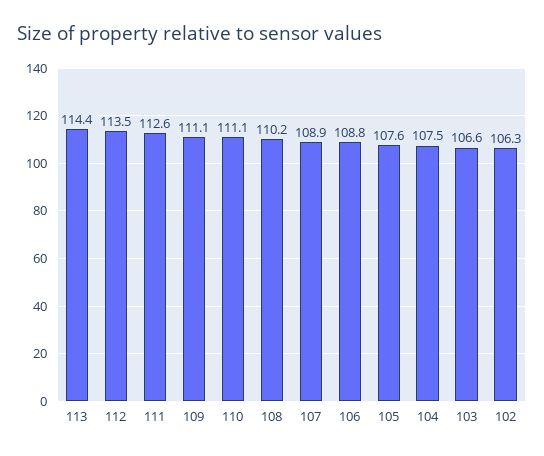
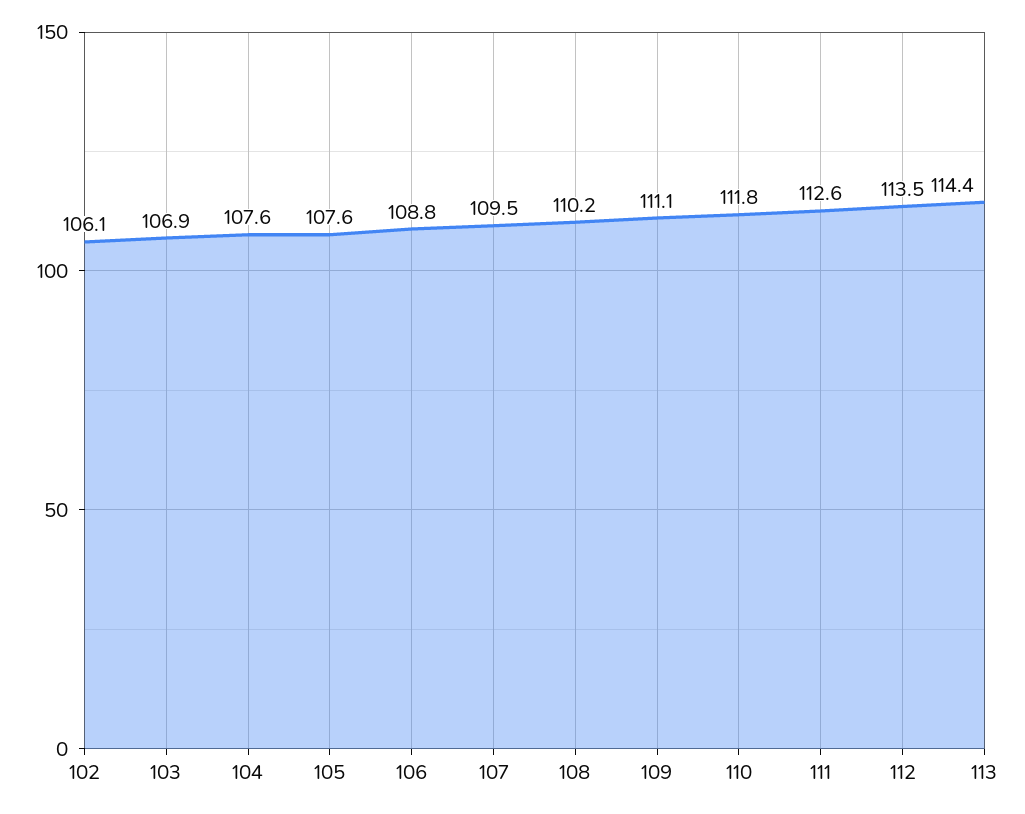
110: 111.1 -> 111.8
107: 108.9 -> 109.5
104: 107.5 -> 107.6
103: 106.6 -> 106.9
102: 106.3 -> 106.1

